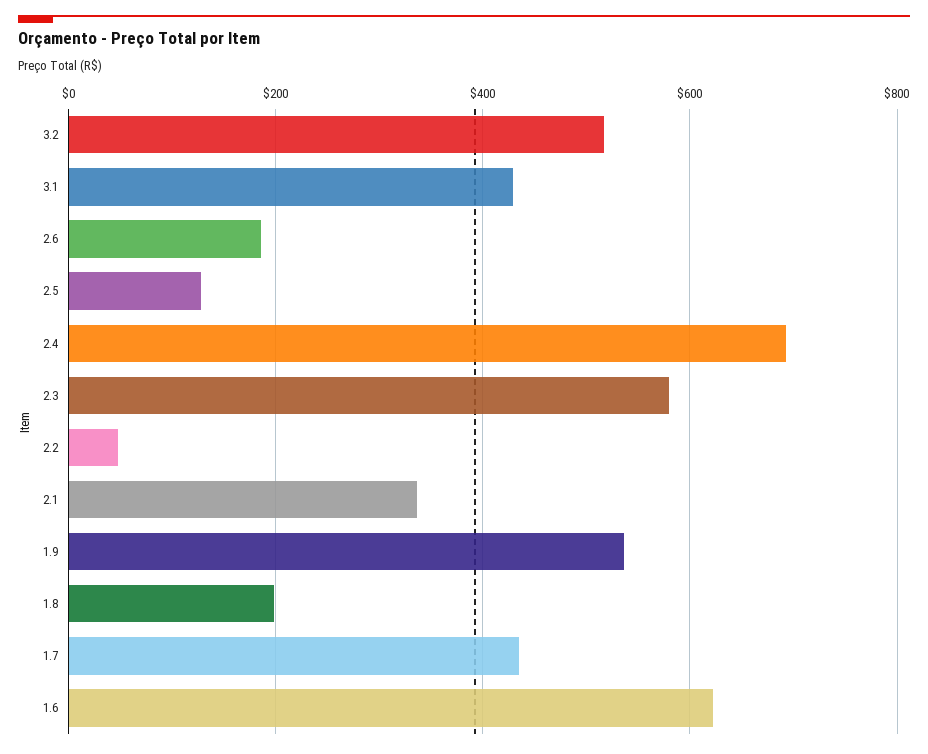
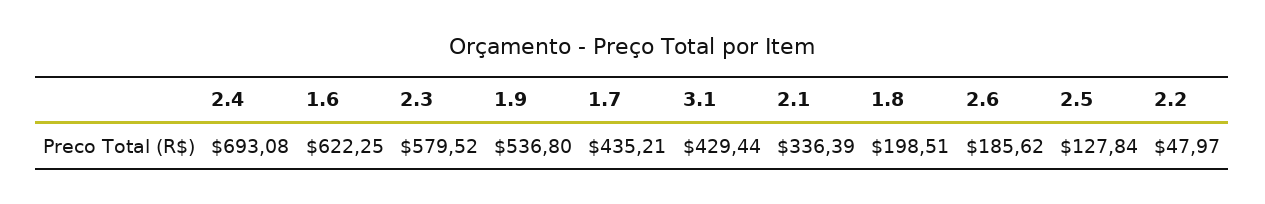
3.2: 520 -> none

